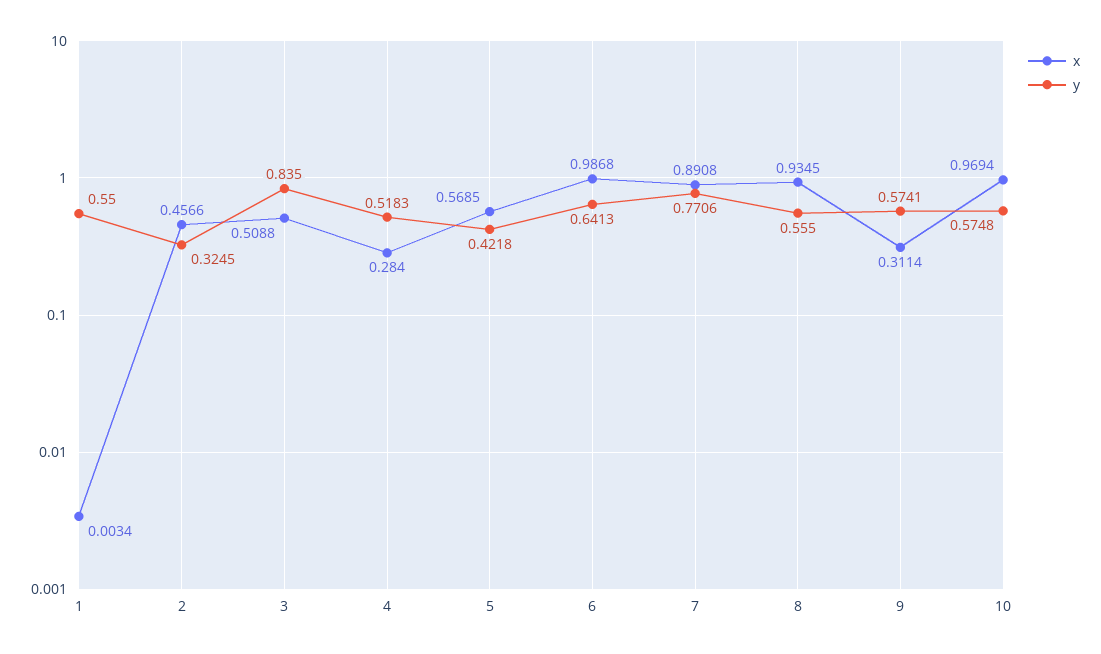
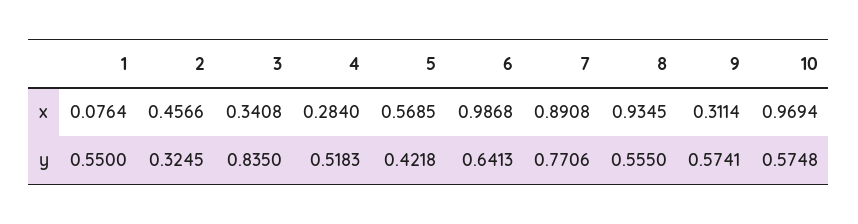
x, 1: 0.0034 -> 0.0764
x, 3: 0.5088 -> 0.3408

